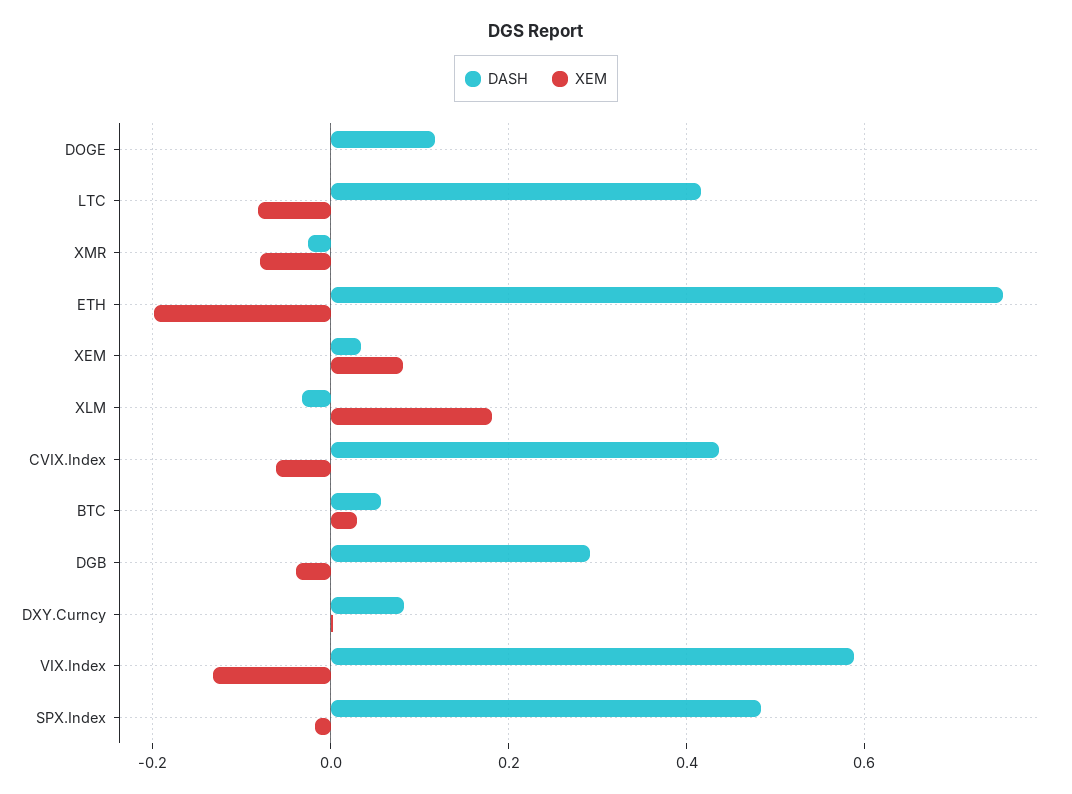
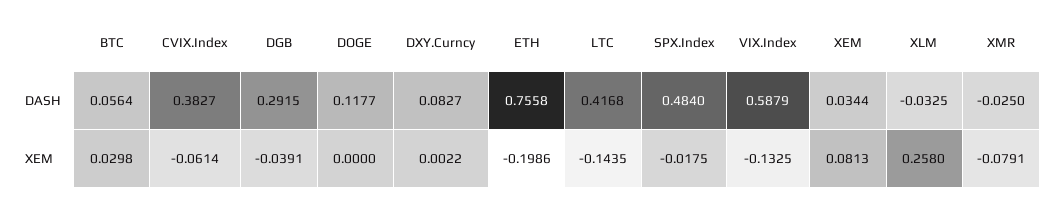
XEM, LTC: -0.08 -> -0.1435
XEM, XLM: 0.18 -> 0.258
DASH, CVIX.Index: 0.44 -> 0.3827

